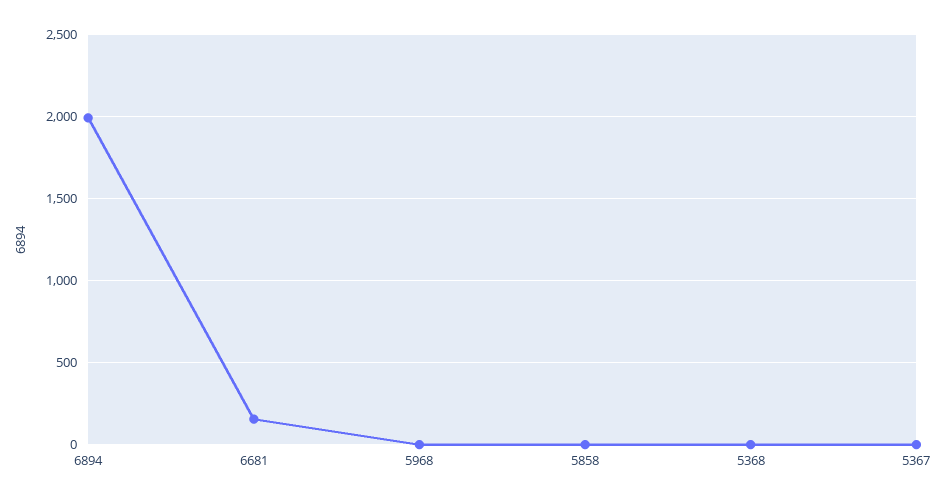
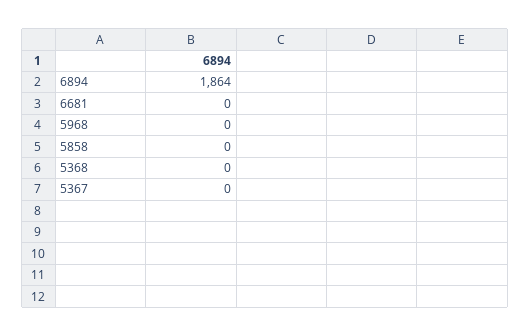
6894: 2000 -> 1864
6681: 150 -> 0

